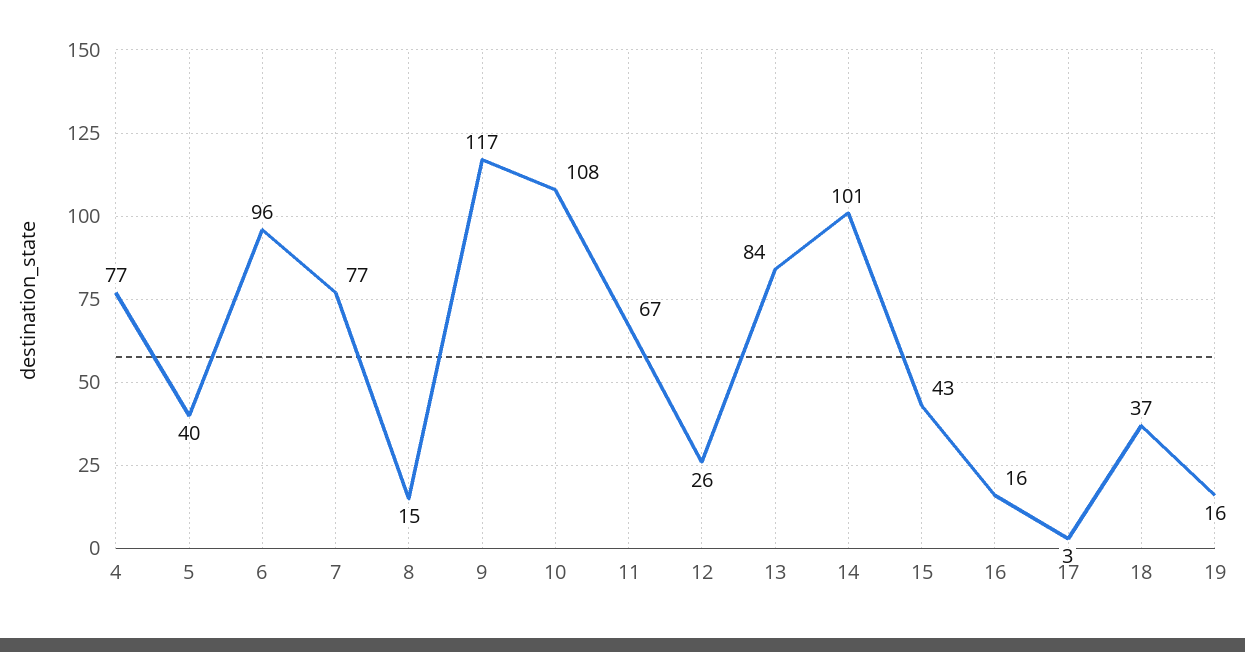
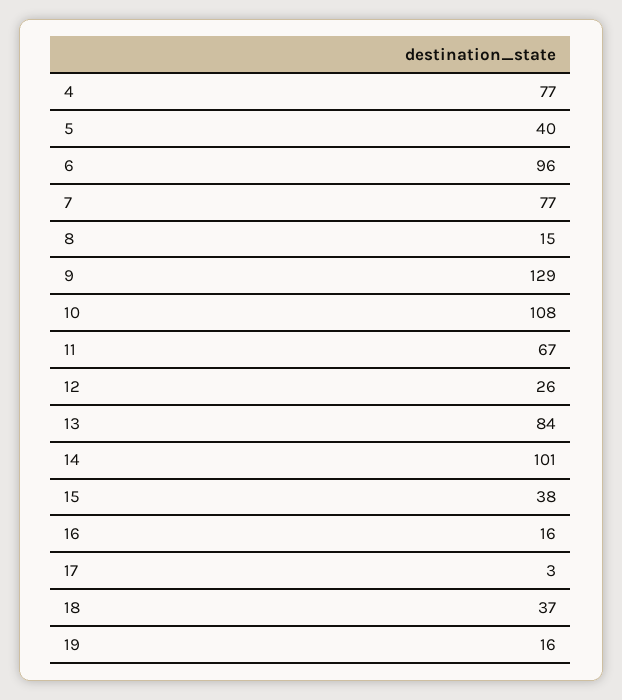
9: 117 -> 129
15: 43 -> 38

